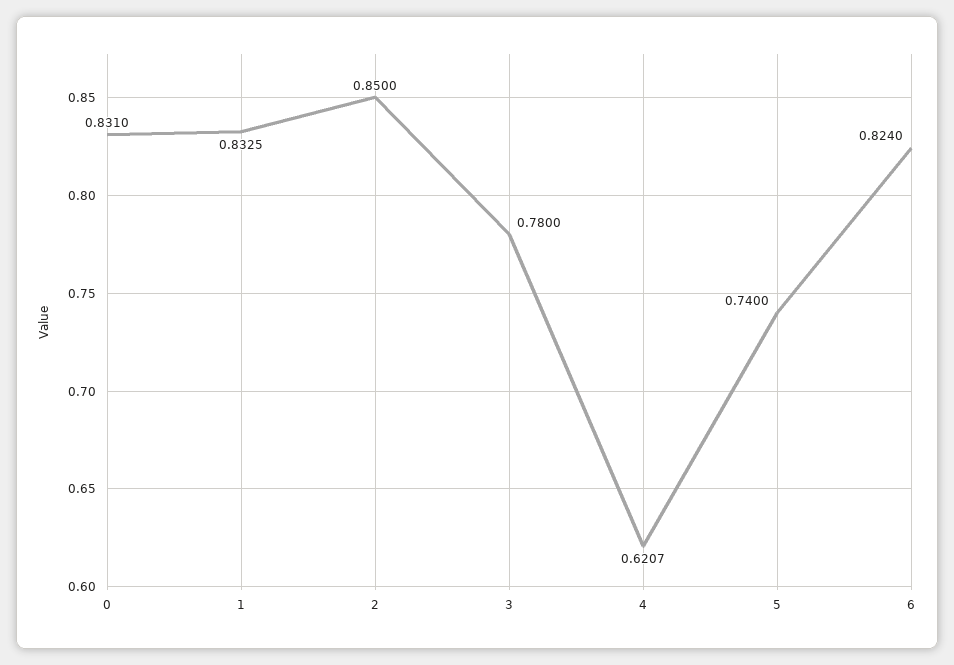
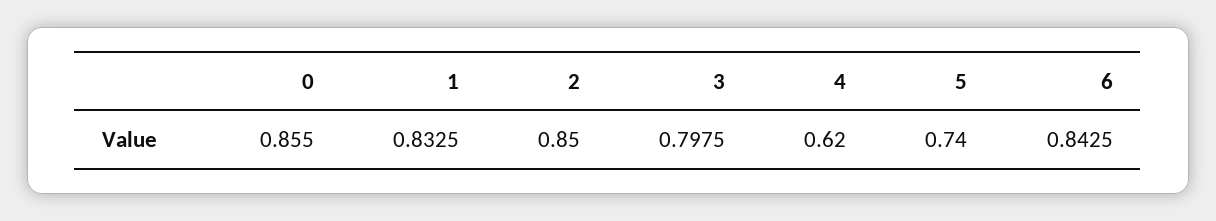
0: 0.831 -> 0.855
3: 0.78 -> 0.7975
4: 0.6207 -> 0.62
6: 0.824 -> 0.8425

